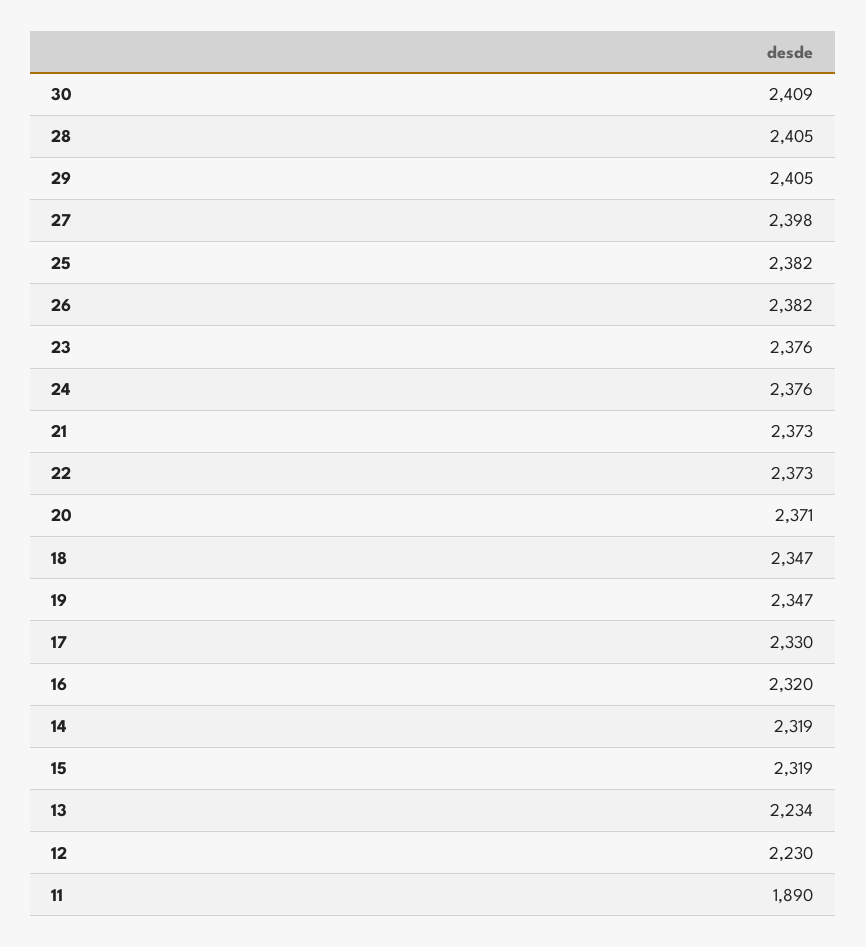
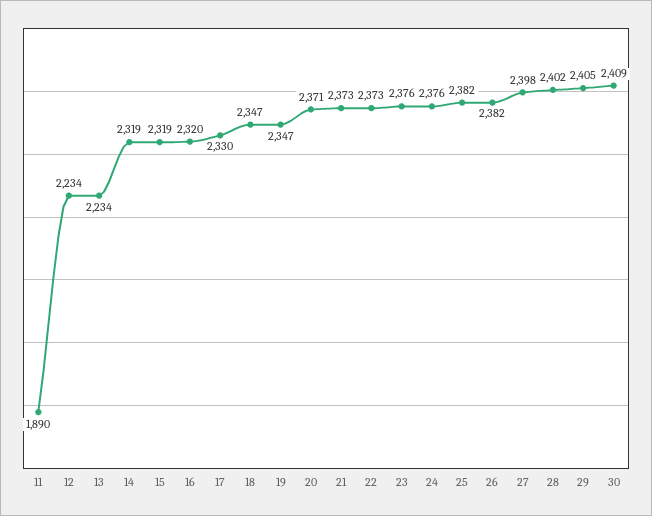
28: 2405 -> 2402
12: 2230 -> 2234

